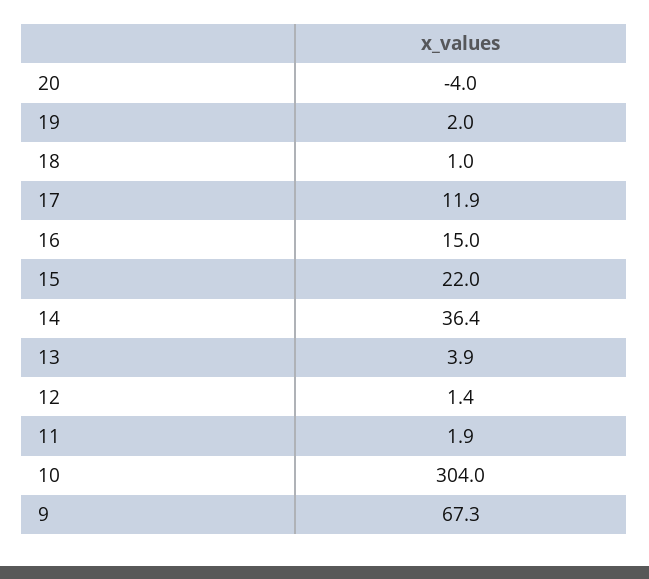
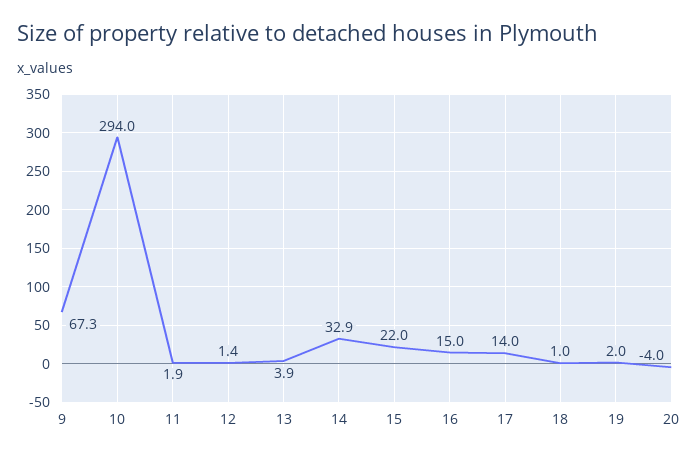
17: 11.9 -> 14
14: 36.4 -> 32.9
10: 304 -> 294

